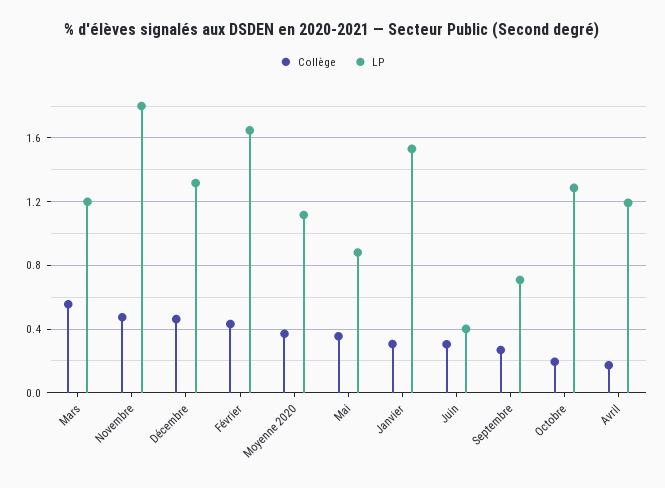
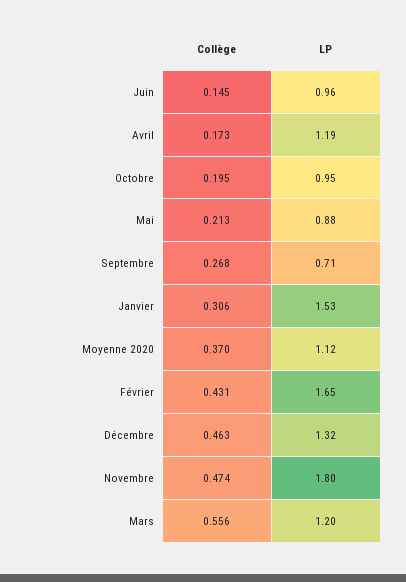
Collège, Mai: 0.35 -> 0.213
Collège, Juin: 0.3 -> 0.145
LP, Juin: 0.4 -> 0.96
LP, Octobre: 1.3 -> 0.95

